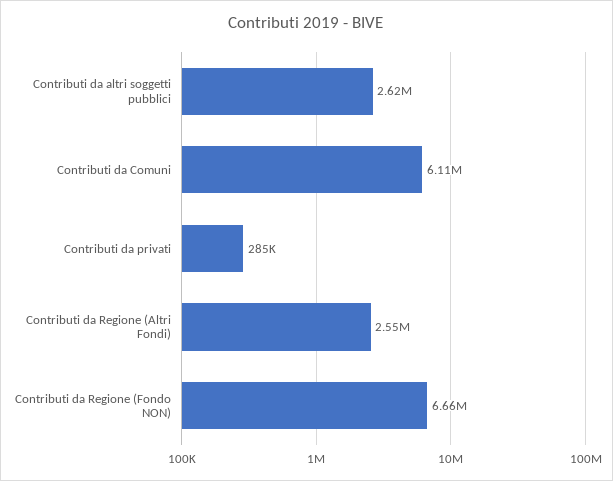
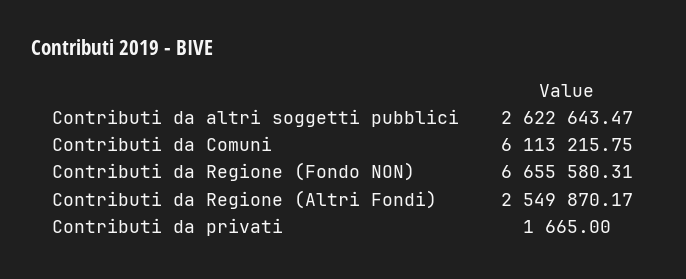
Contributi da privati: 285000 -> 1665

